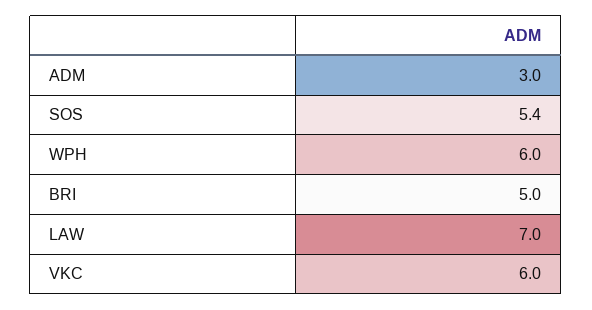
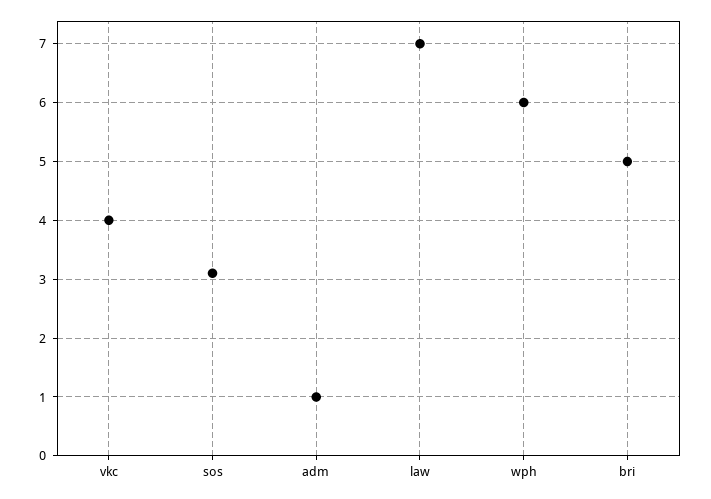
ADM: 3 -> 1
SOS: 5.4 -> 3
VKC: 6 -> 4

